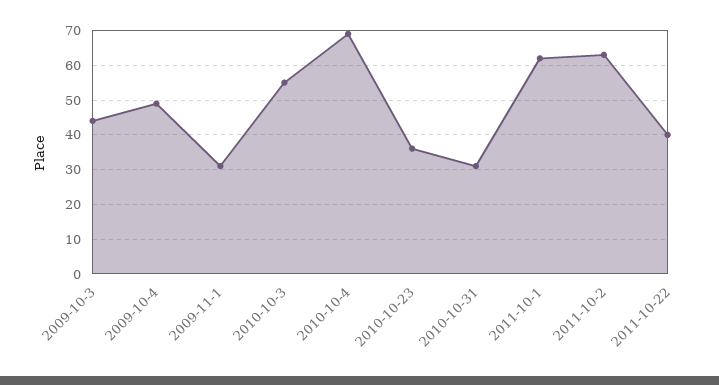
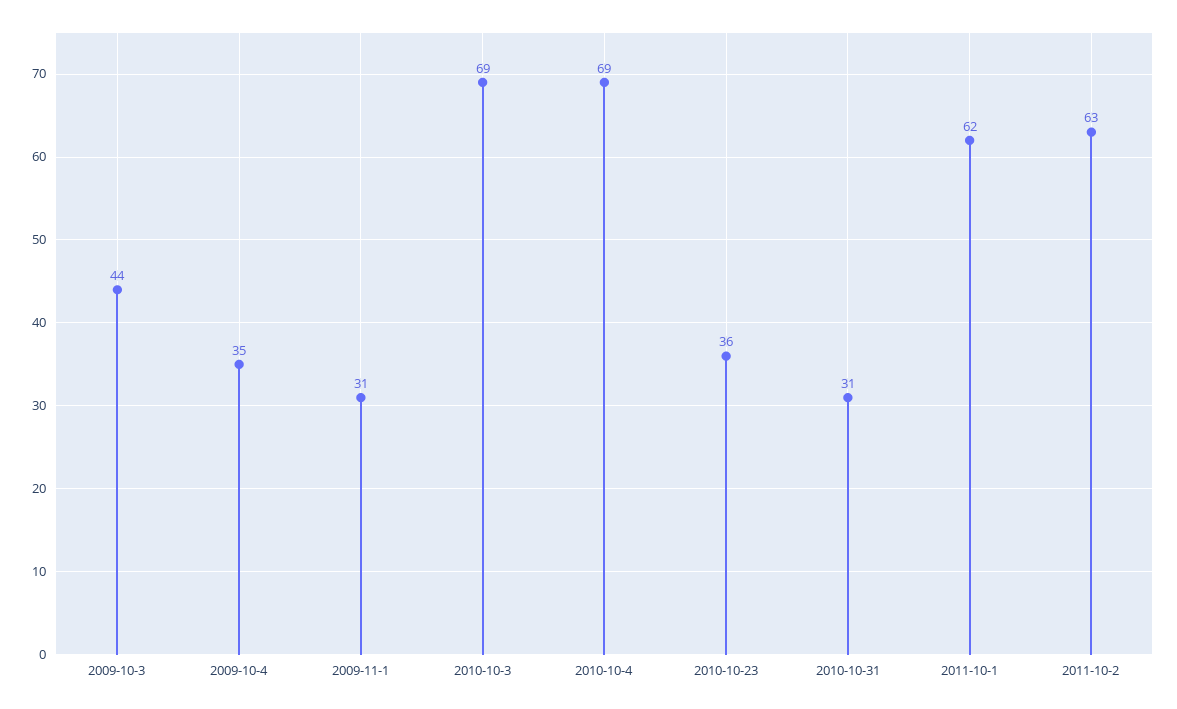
2009-10-4: 50 -> 35
2010-10-3: 55 -> 69
2011-10-22: 40 -> none

